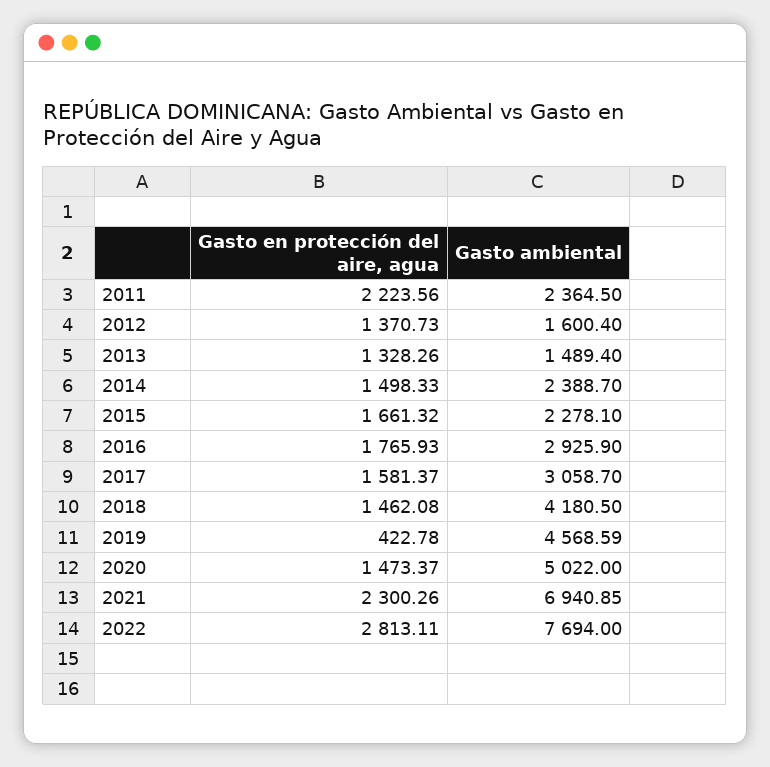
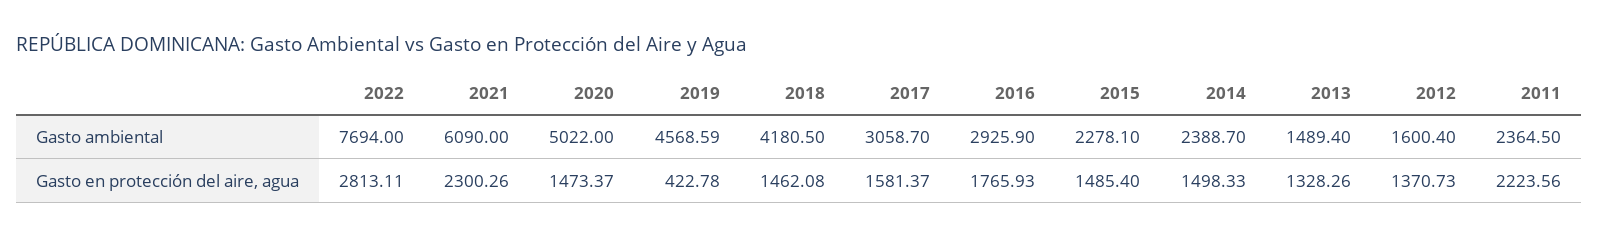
Gasto en protección del aire, agua, 2015: 1661.32 -> 1485.4
Gasto ambiental, 2021: 6940.85 -> 6090

